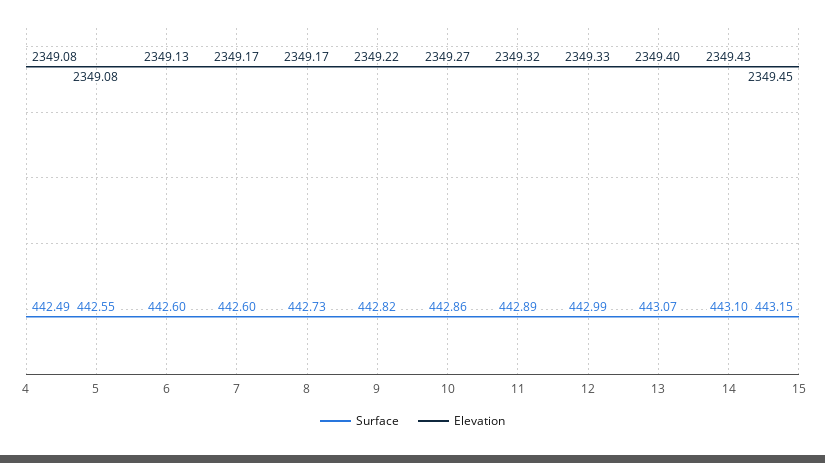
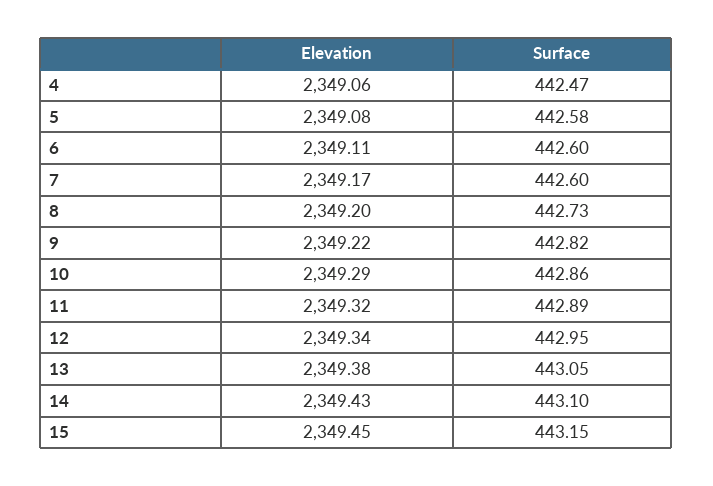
Surface, 4: 442.49 -> 442.47
Elevation, 4: 2349.08 -> 2349.06
Surface, 5: 442.55 -> 442.58
Elevation, 6: 2349.13 -> 2349.11
Elevation, 8: 2349.17 -> 2349.2
Elevation, 10: 2349.27 -> 2349.29
Surface, 12: 442.99 -> 442.95
Elevation, 12: 2349.33 -> 2349.34
Surface, 13: 443.07 -> 443.05
Elevation, 13: 2349.4 -> 2349.38

